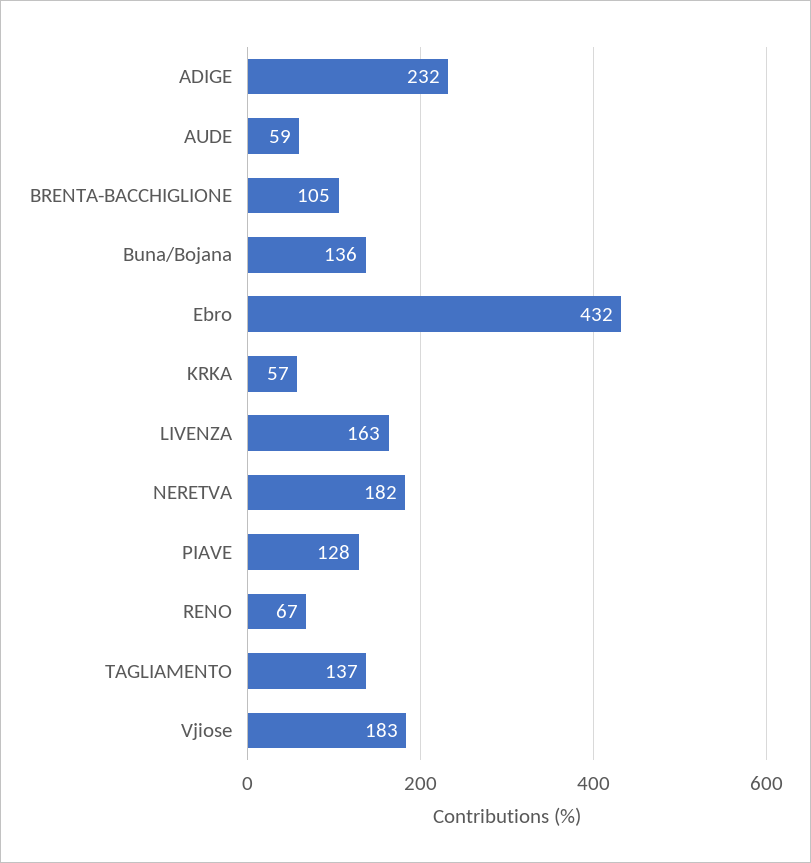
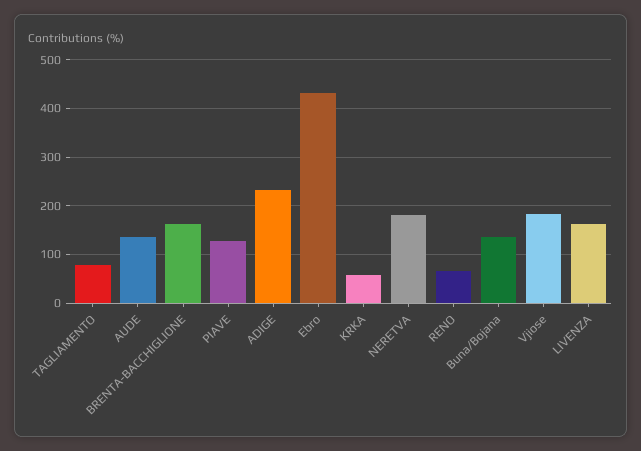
AUDE: 59 -> 140
BRENTA-BACCHIGLIONE: 105 -> 160
TAGLIAMENTO: 137 -> 80

